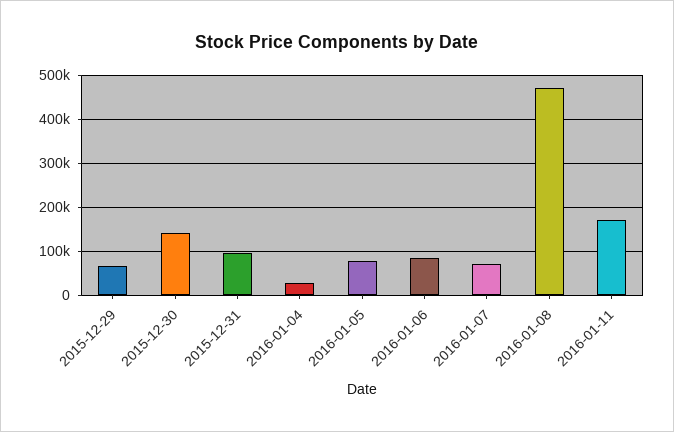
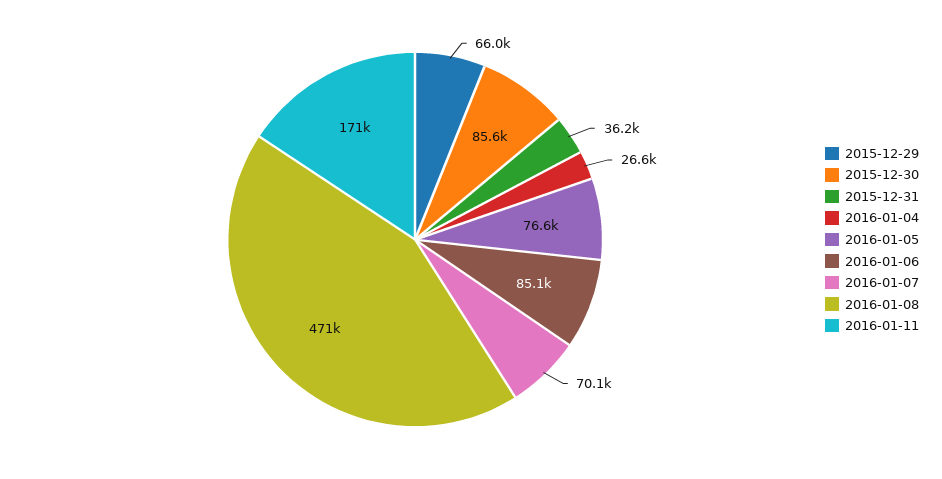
2015-12-30: 140000 -> 85600
2015-12-31: 100000 -> 36200

